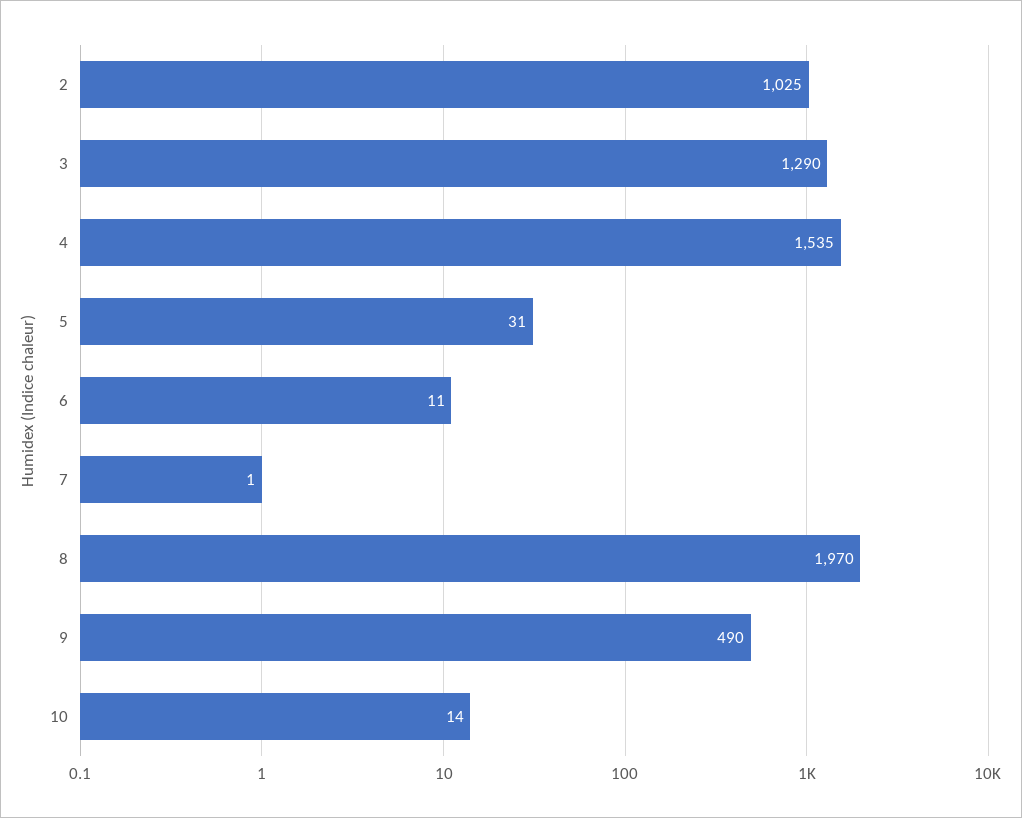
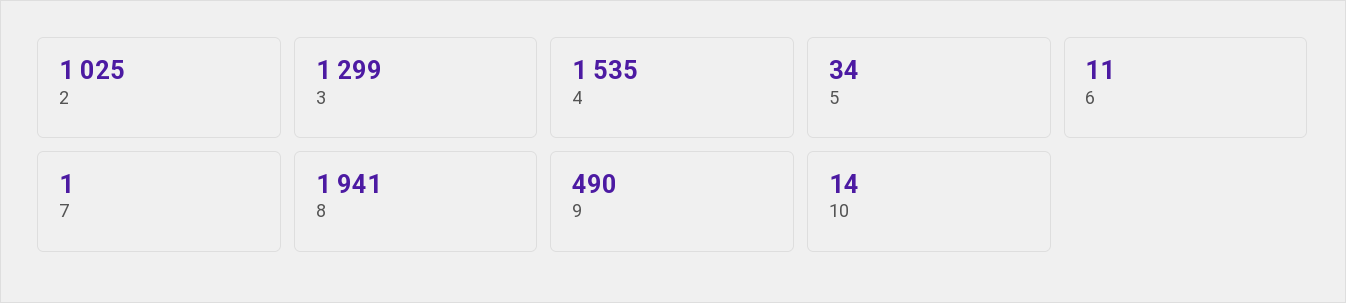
3: 1290 -> 1299
5: 31 -> 34
8: 1970 -> 1941

